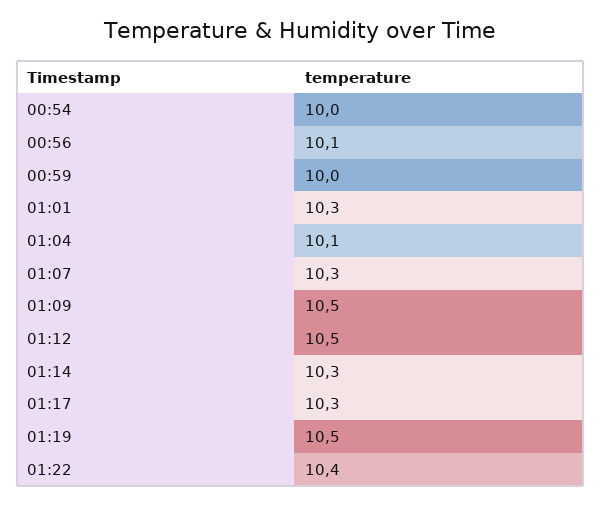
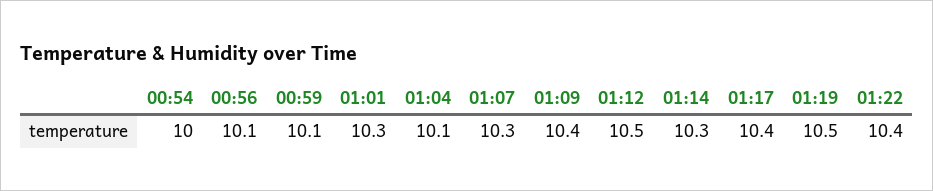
00:59: 10 -> 10.1
01:09: 10.5 -> 10.4
01:17: 10.3 -> 10.4

